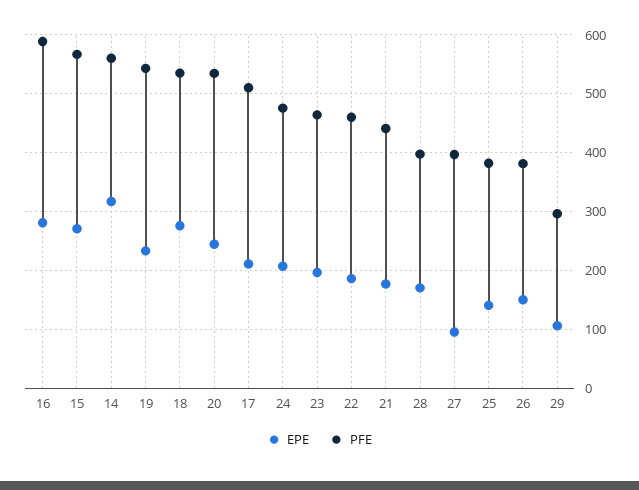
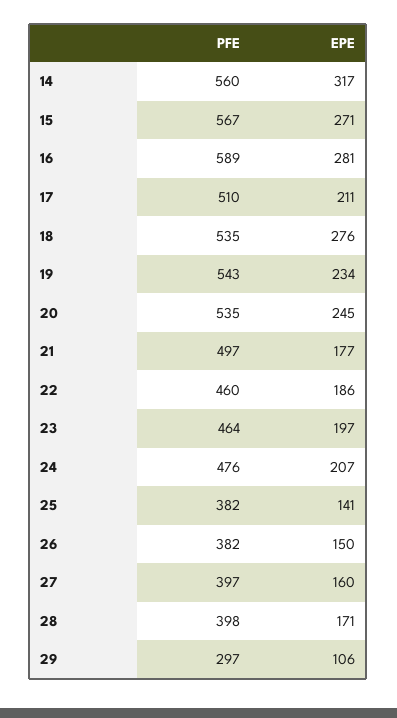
PFE, 21: 440 -> 497
EPE, 27: 100 -> 160

